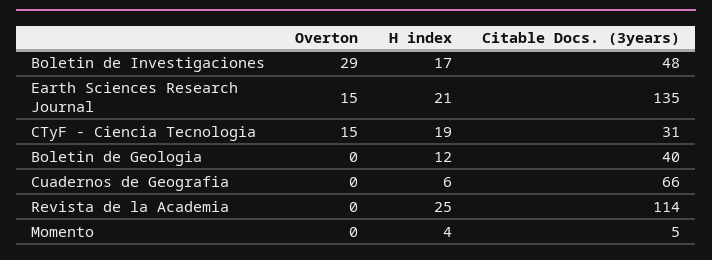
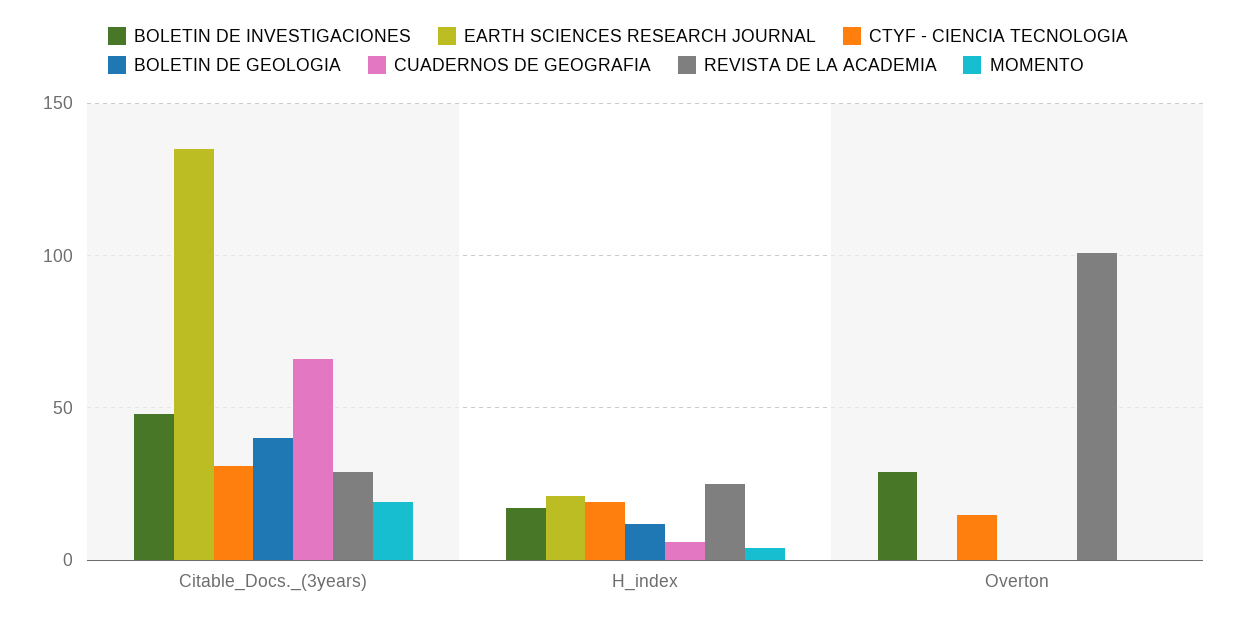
Earth Sciences Research Journal, Overton: 15 -> 0
Revista de la Academia, Overton: 0 -> 100
Revista de la Academia, Citable Docs. (3years): 114 -> 30
Momento, Citable Docs. (3years): 5 -> 20

